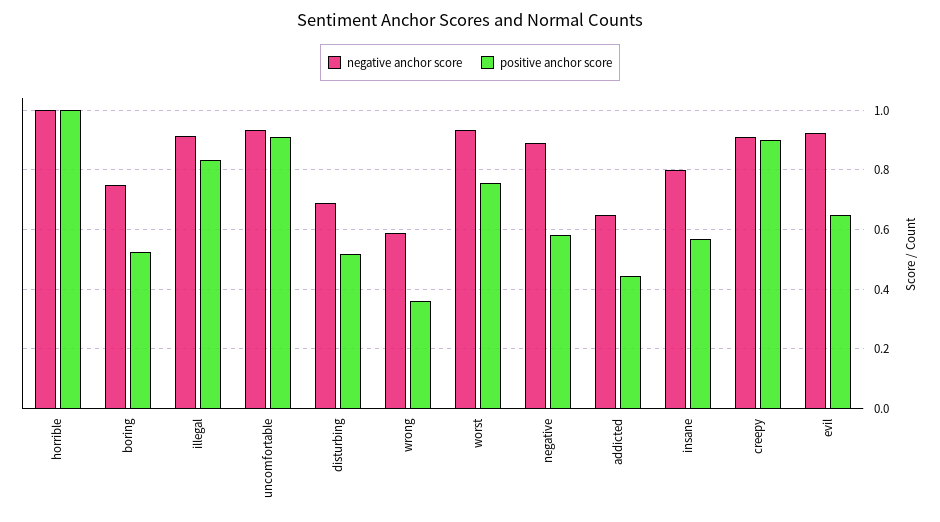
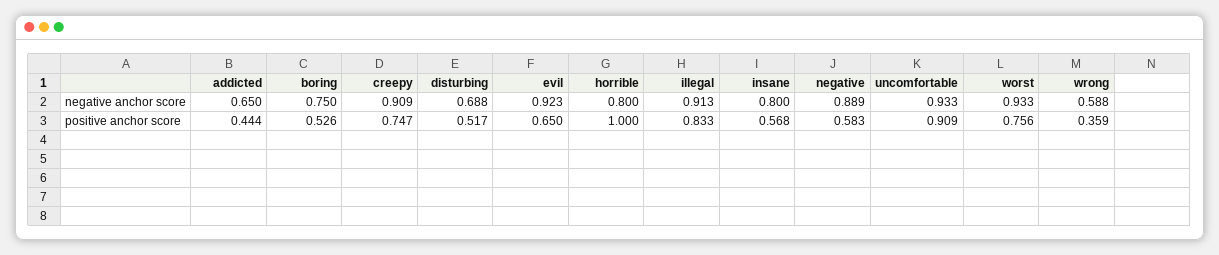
negative anchor score, horrible: 1 -> 0.8
positive anchor score, creepy: 0.9 -> 0.747

